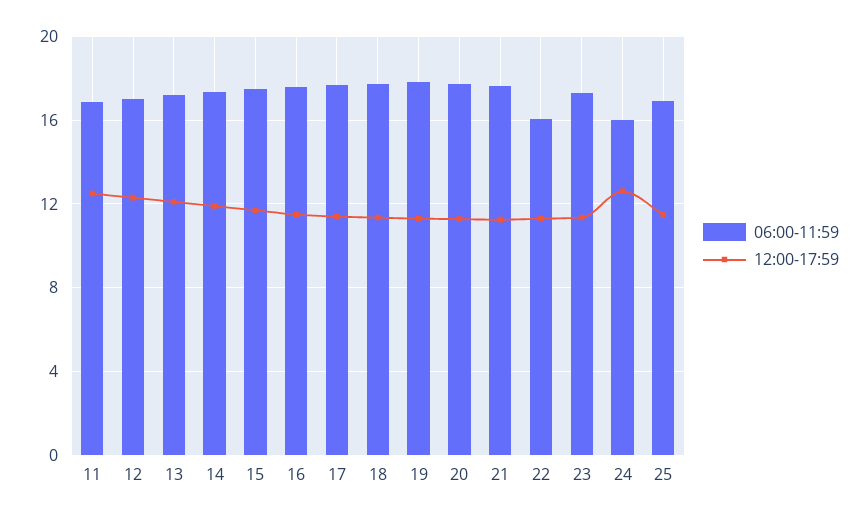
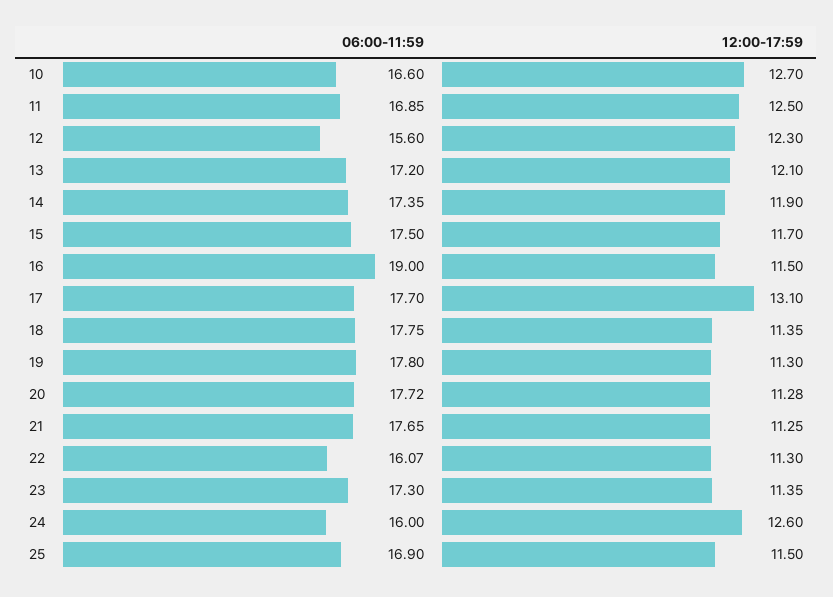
06:00-11:59, 12: 17 -> 15.6
06:00-11:59, 16: 17.5 -> 19
12:00-17:59, 17: 11.5 -> 13.1
06:00-11:59, 10: none -> 16.6
12:00-17:59, 10: none -> 12.7

